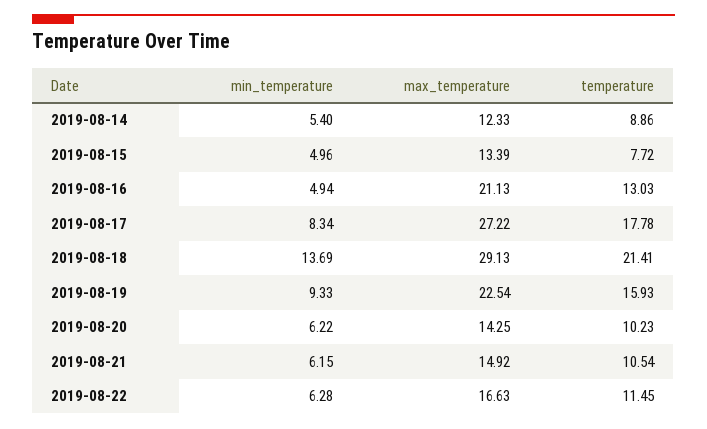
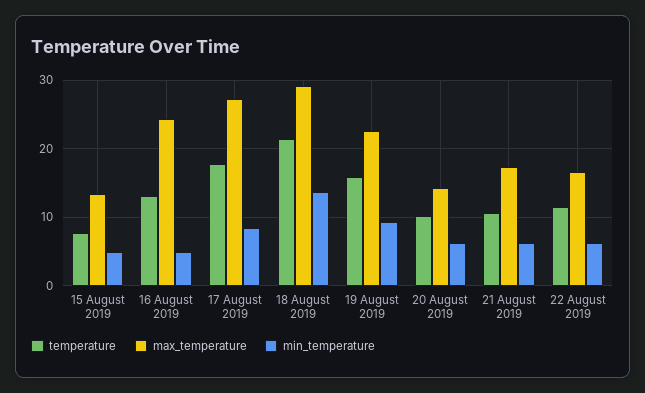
min_temperature, 2019-08-14: 5.4 -> none
max_temperature, 2019-08-14: 12.33 -> none
temperature, 2019-08-14: 8.86 -> none
max_temperature, 2019-08-16: 21.13 -> 24
max_temperature, 2019-08-21: 14.92 -> 17

